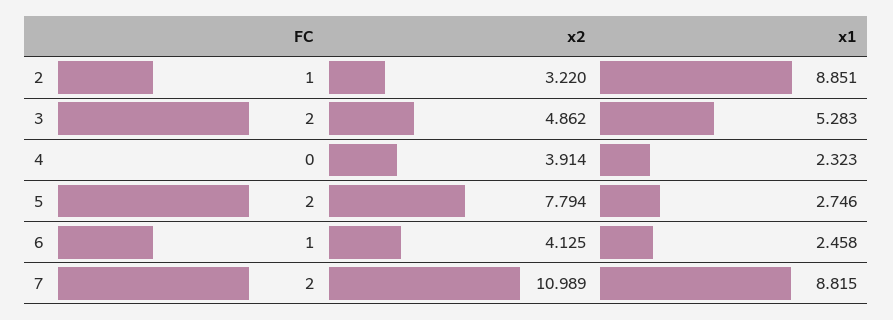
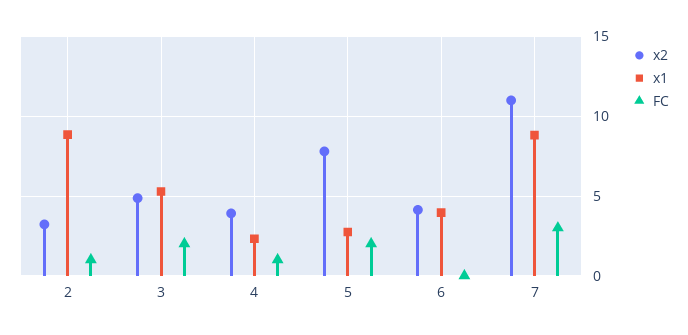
FC, 4: 0 -> 1
FC, 6: 1 -> 0
x1, 6: 2.458 -> 4
FC, 7: 2 -> 3

